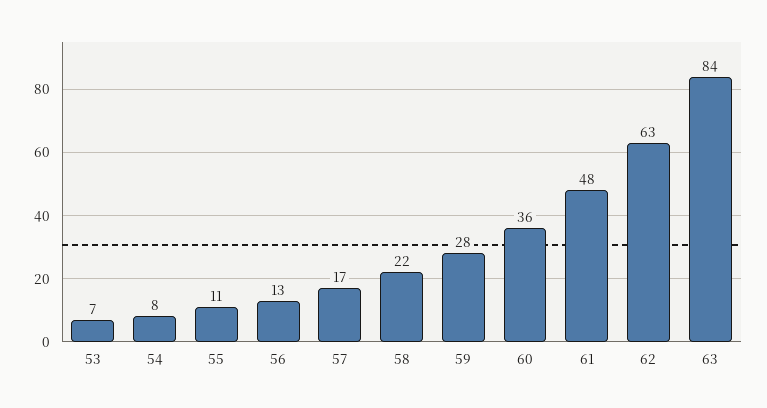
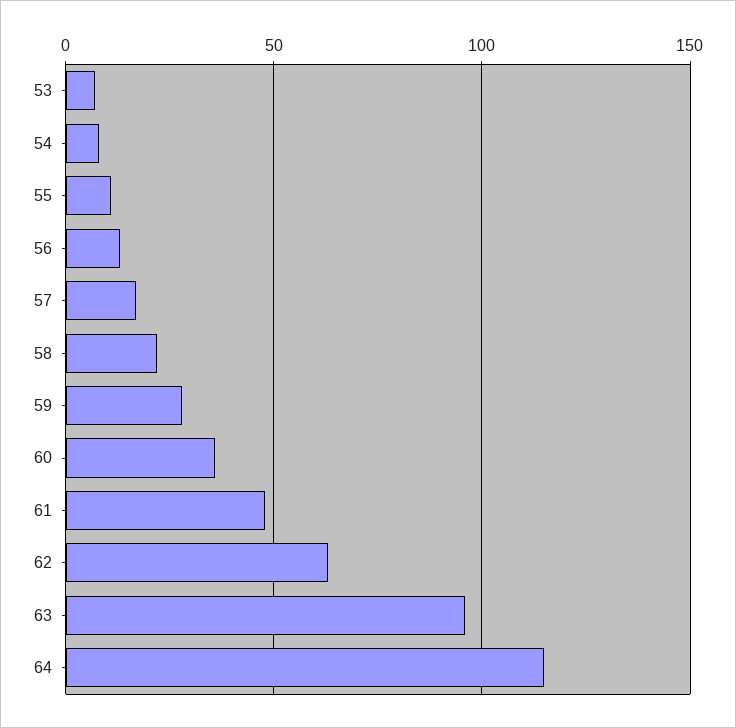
63: 84 -> 95
64: none -> 115

